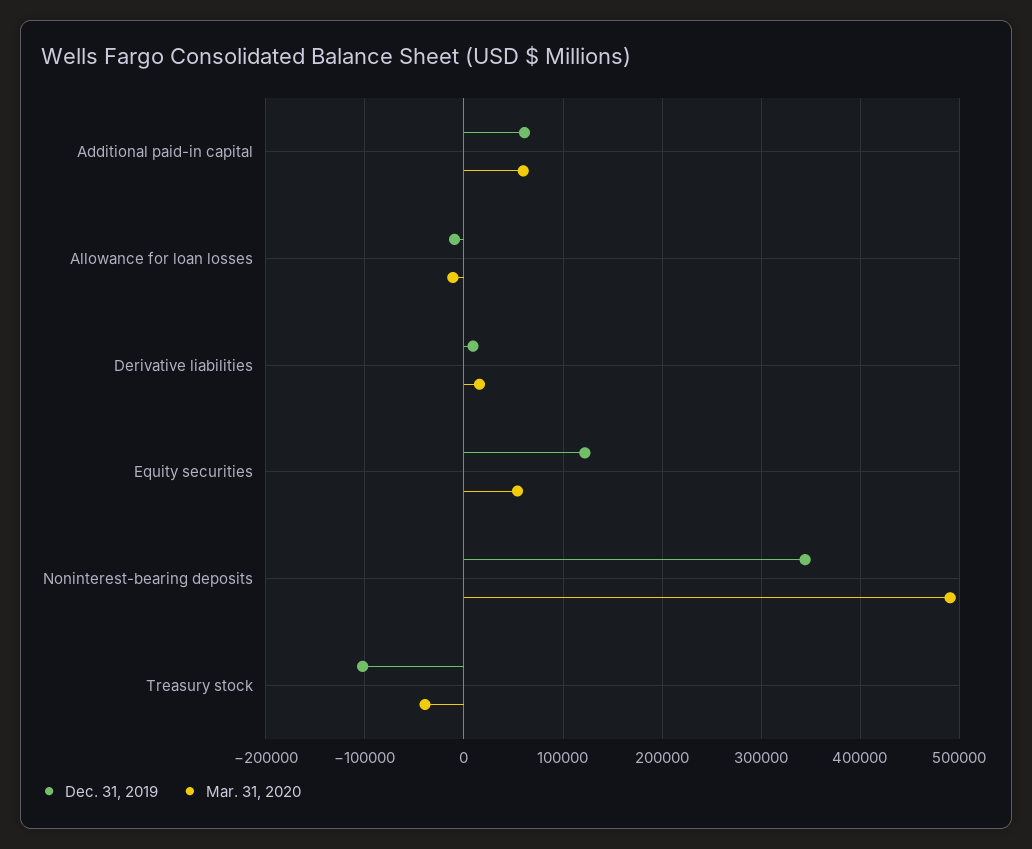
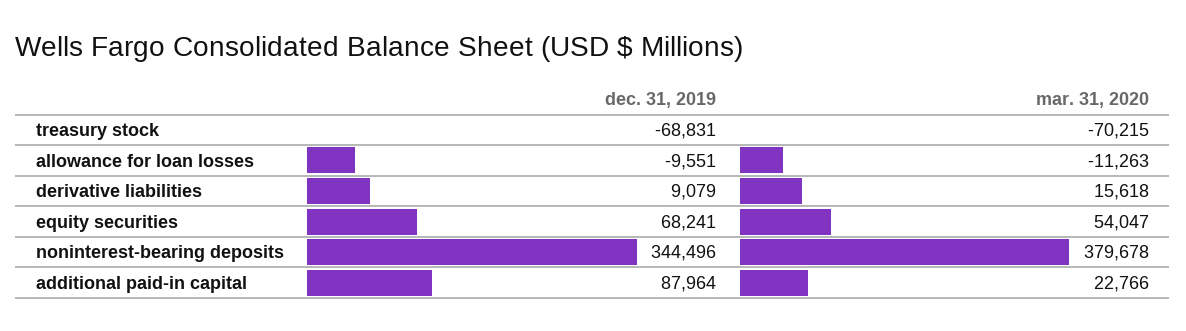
Dec. 31, 2019, Additional paid-in capital: 60000 -> 87964
Mar. 31, 2020, Additional paid-in capital: 60000 -> 22766
Dec. 31, 2019, Equity securities: 120000 -> 68241
Mar. 31, 2020, Noninterest-bearing deposits: 490000 -> 379678
Dec. 31, 2019, Treasury stock: -100000 -> -68831
Mar. 31, 2020, Treasury stock: -40000 -> -70215

